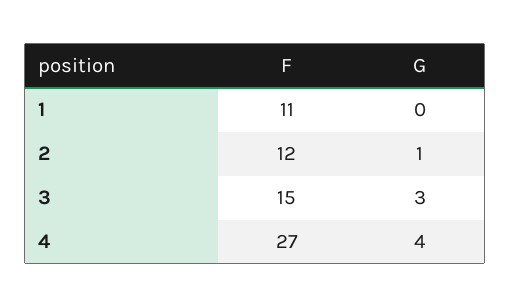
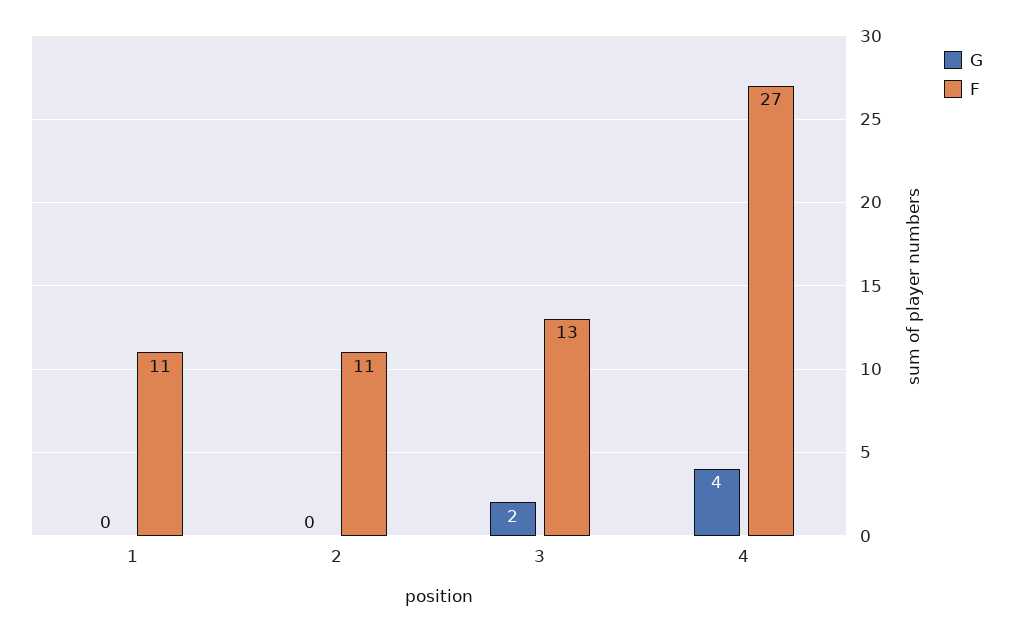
F, 2: 12 -> 11
G, 2: 1 -> 0
F, 3: 15 -> 13
G, 3: 3 -> 2

